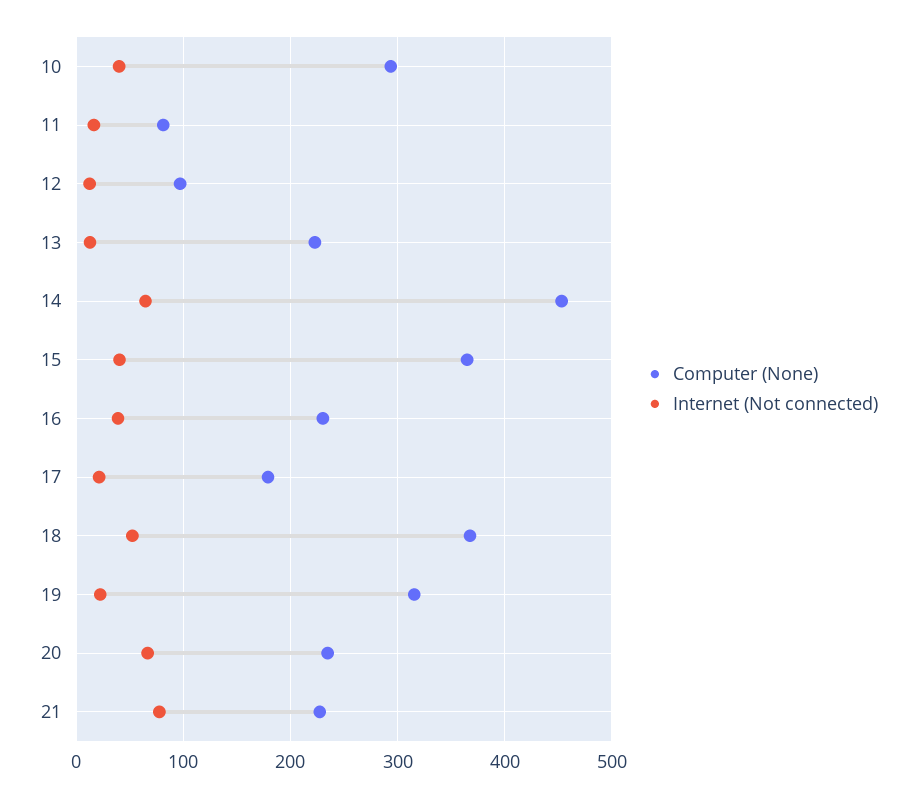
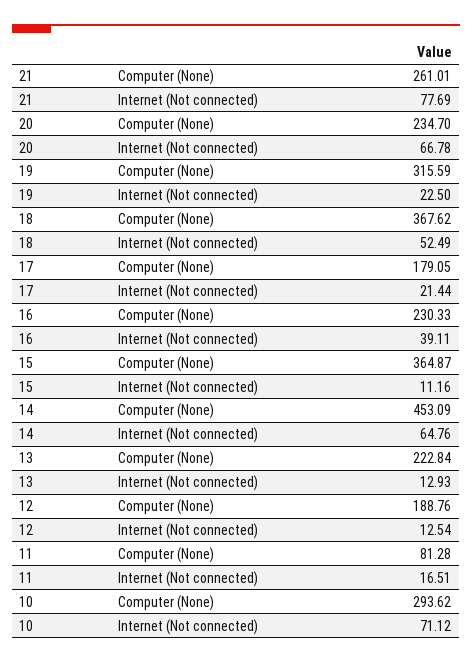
Internet (Not connected), 10: 40 -> 71.12
Computer (None), 12: 100 -> 188.76
Internet (Not connected), 15: 40 -> 11.16
Computer (None), 21: 230 -> 261.01

